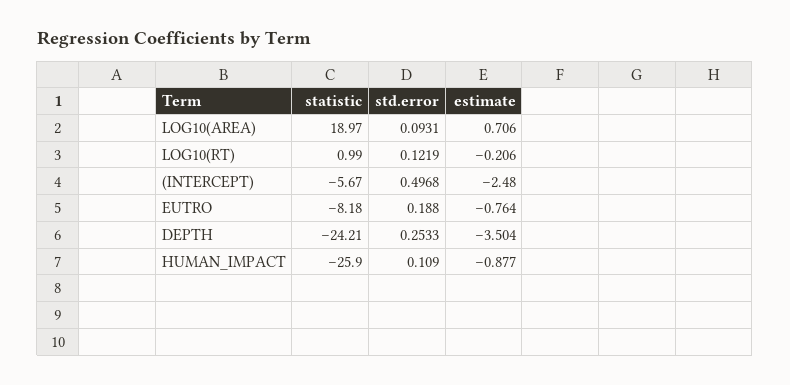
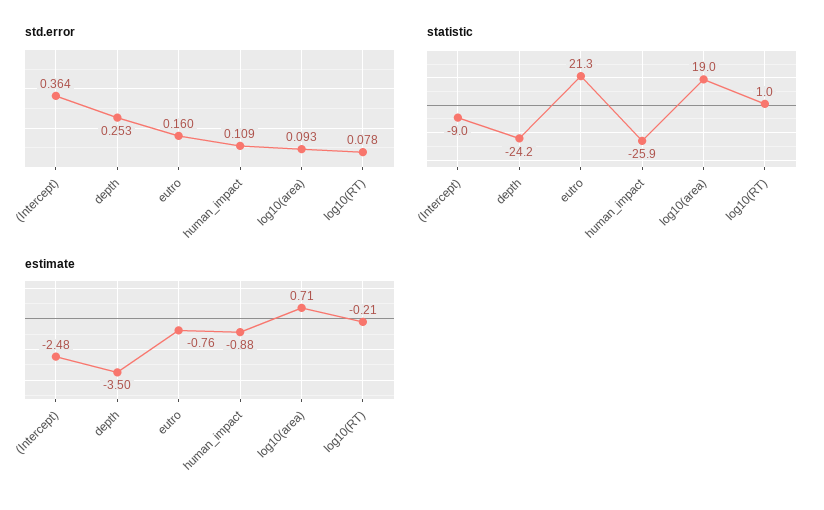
std.error, LOG10(RT): 0.1219 -> 0.078
statistic, (INTERCEPT): -5.67 -> -9
std.error, (INTERCEPT): 0.4968 -> 0.364
statistic, EUTRO: -8.18 -> 21.3
std.error, EUTRO: 0.188 -> 0.16

